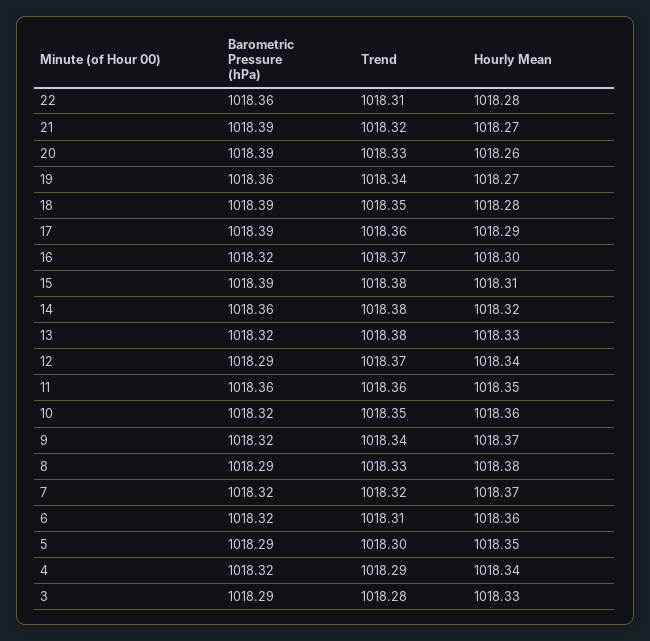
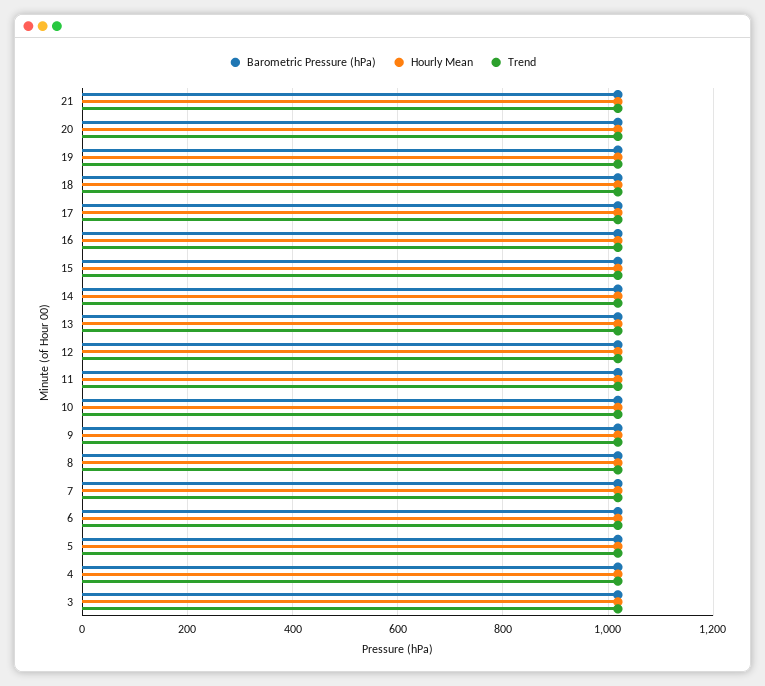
Barometric Pressure (hPa), 22: 1018.36 -> none
Trend, 22: 1018.31 -> none
Hourly Mean, 22: 1018.28 -> none

